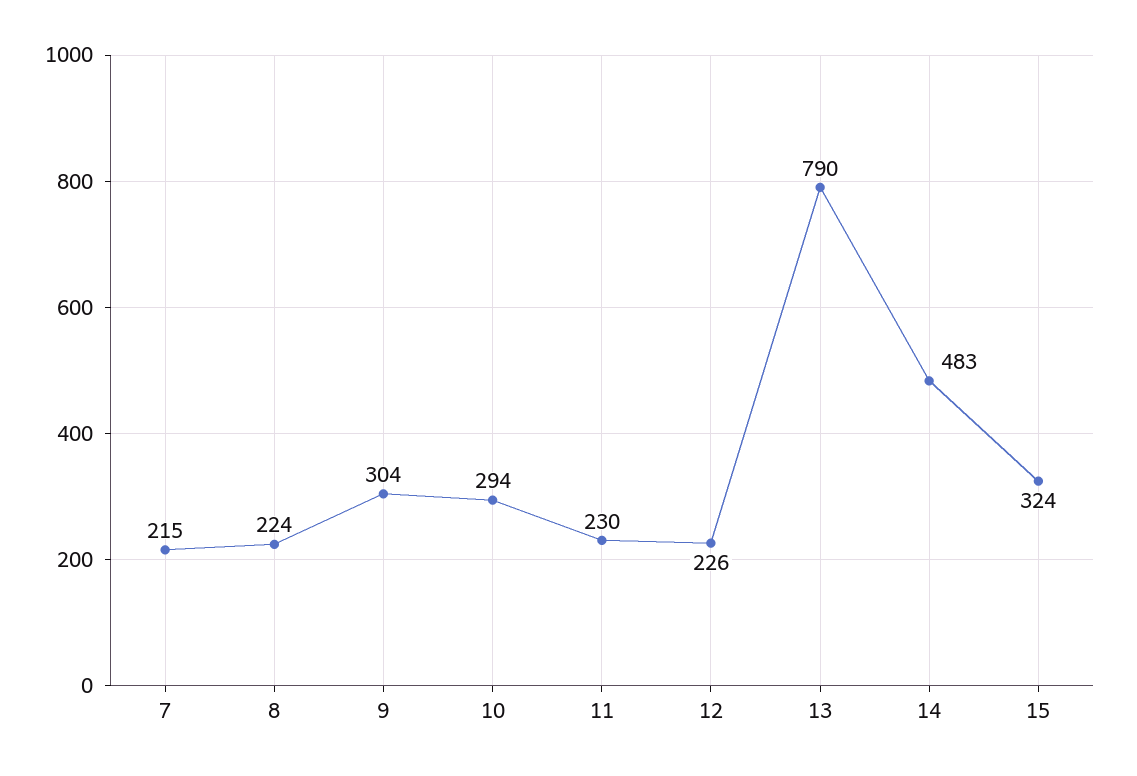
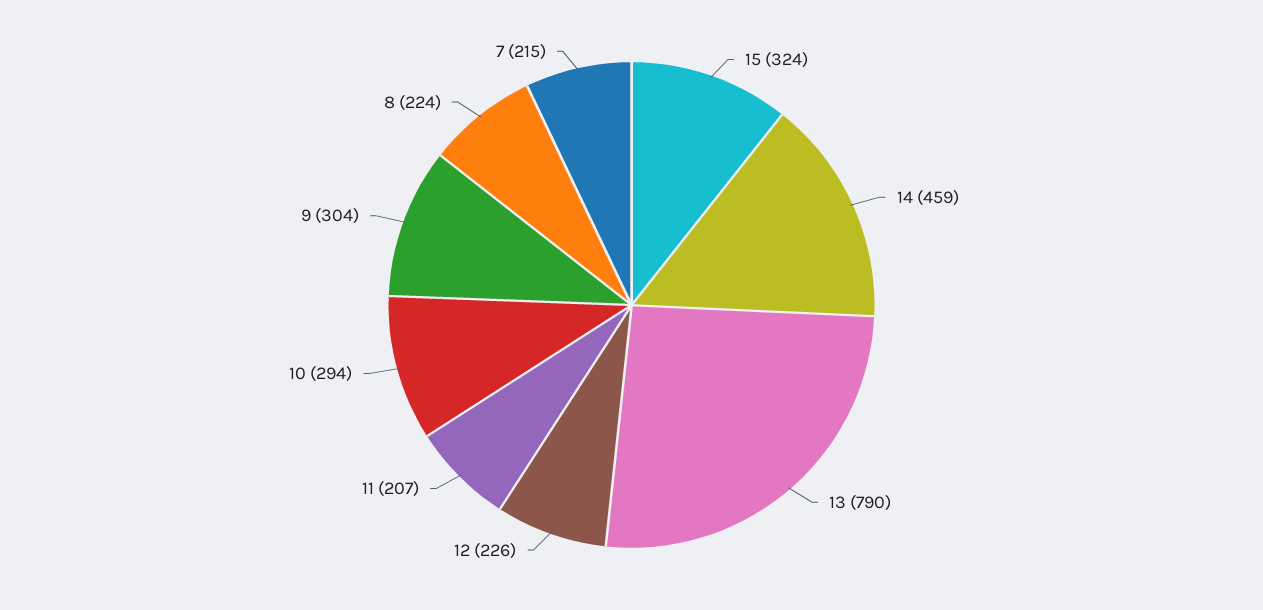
11: 230 -> 207
14: 483 -> 459

